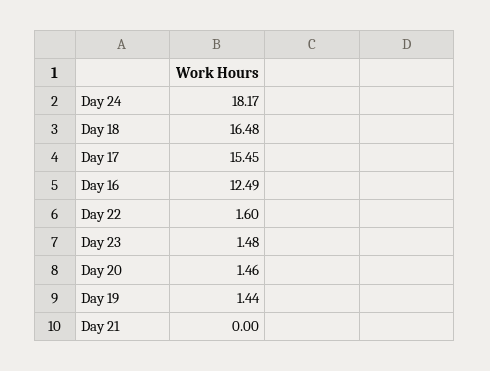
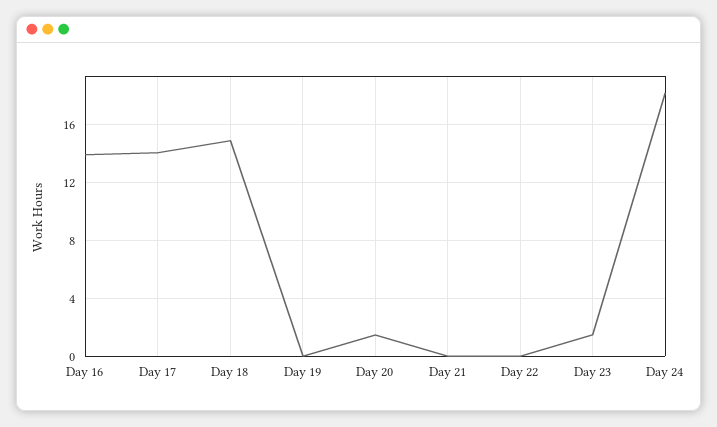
Day 18: 16.48 -> 15
Day 17: 15.45 -> 14
Day 16: 12.49 -> 14
Day 22: 1.6 -> 0
Day 19: 1.44 -> 0

